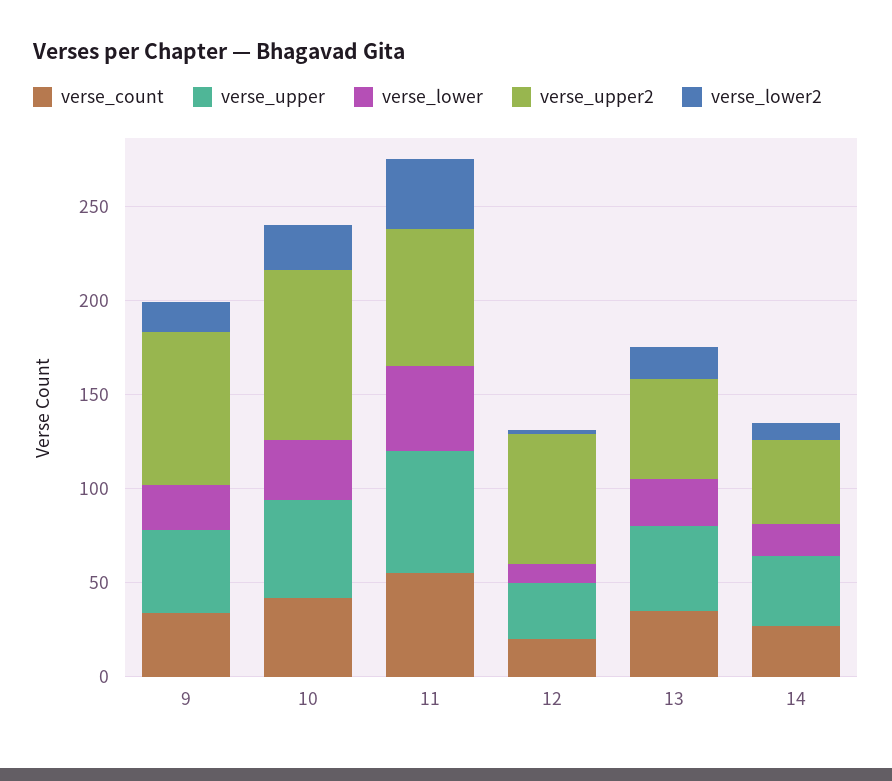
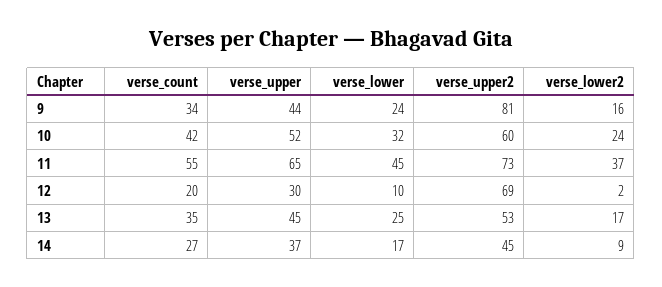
verse_upper2, 10: 90 -> 60

